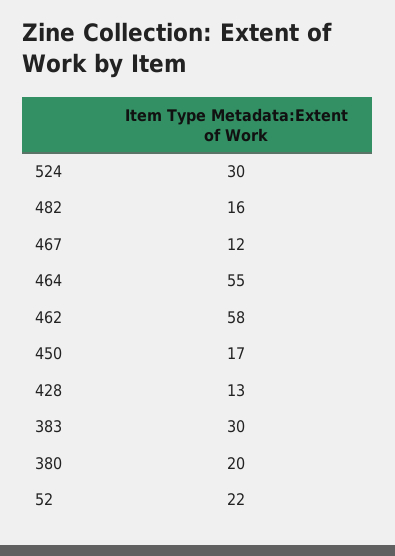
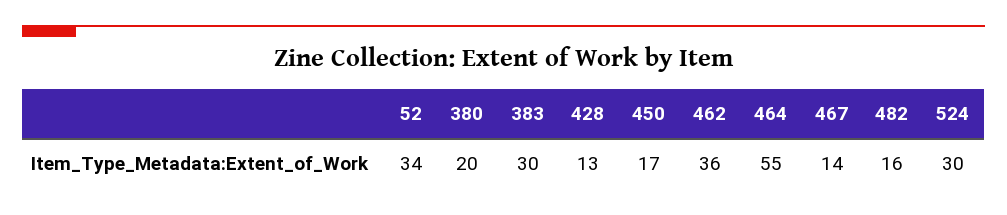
467: 12 -> 14
462: 58 -> 36
52: 22 -> 34

